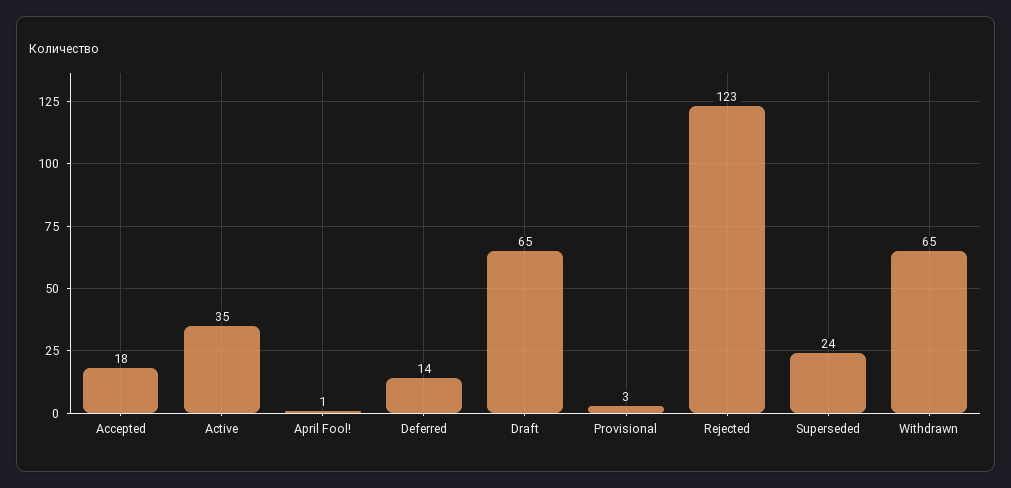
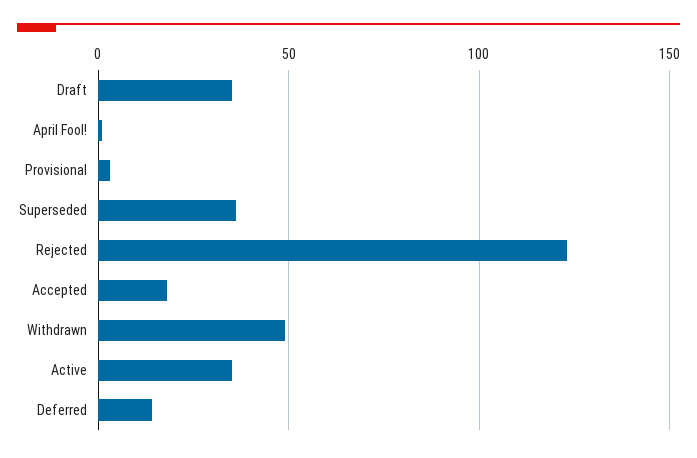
Draft: 65 -> 35
Superseded: 24 -> 35
Withdrawn: 65 -> 50

